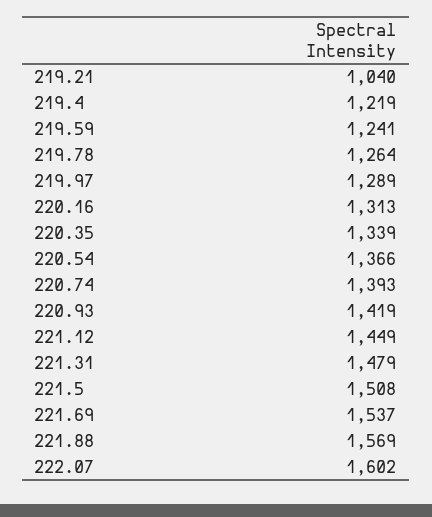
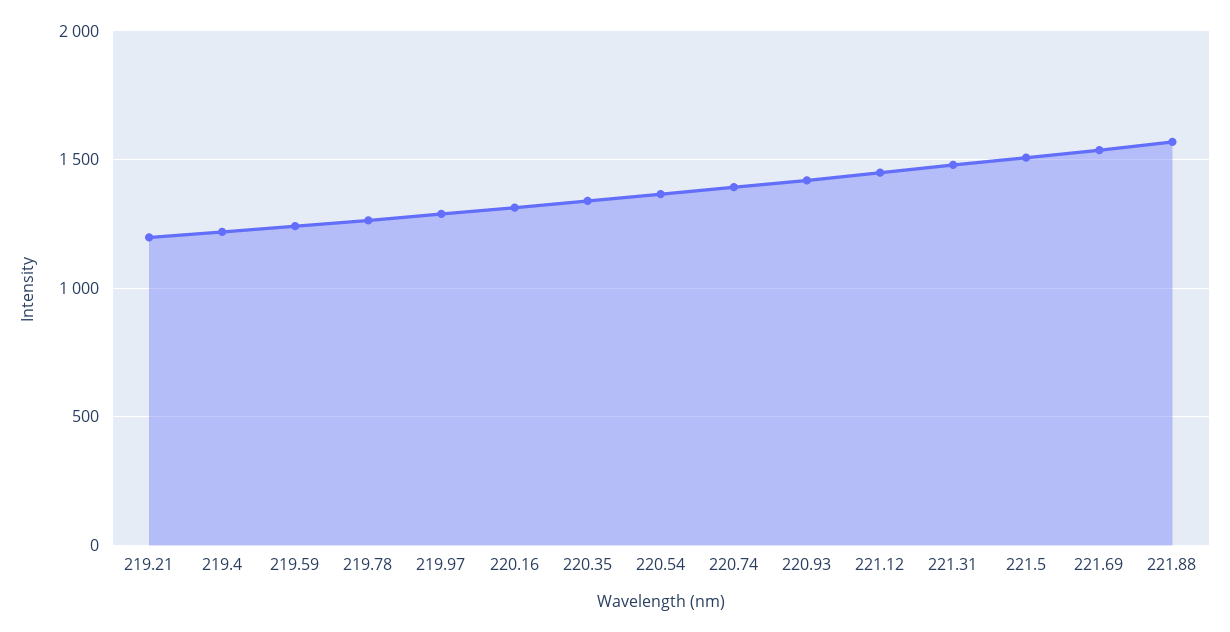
219.21: 1040 -> 1200
222.07: 1602 -> none

